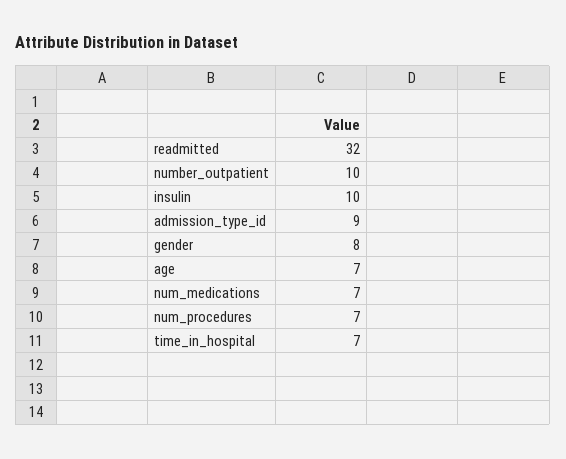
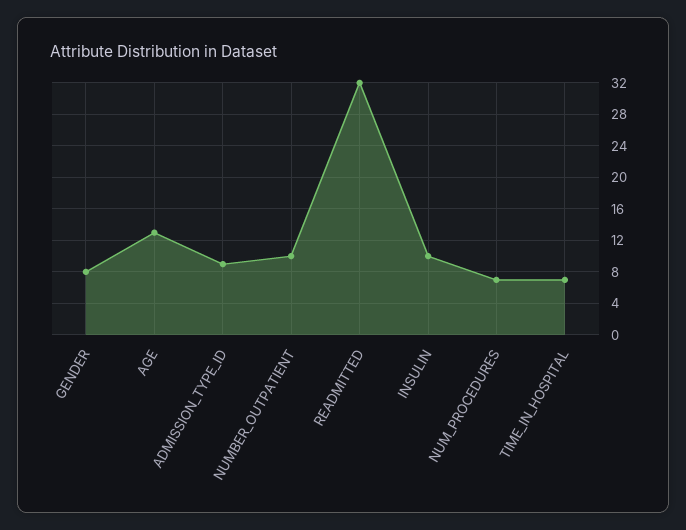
age: 7 -> 13
num_medications: 7 -> none

